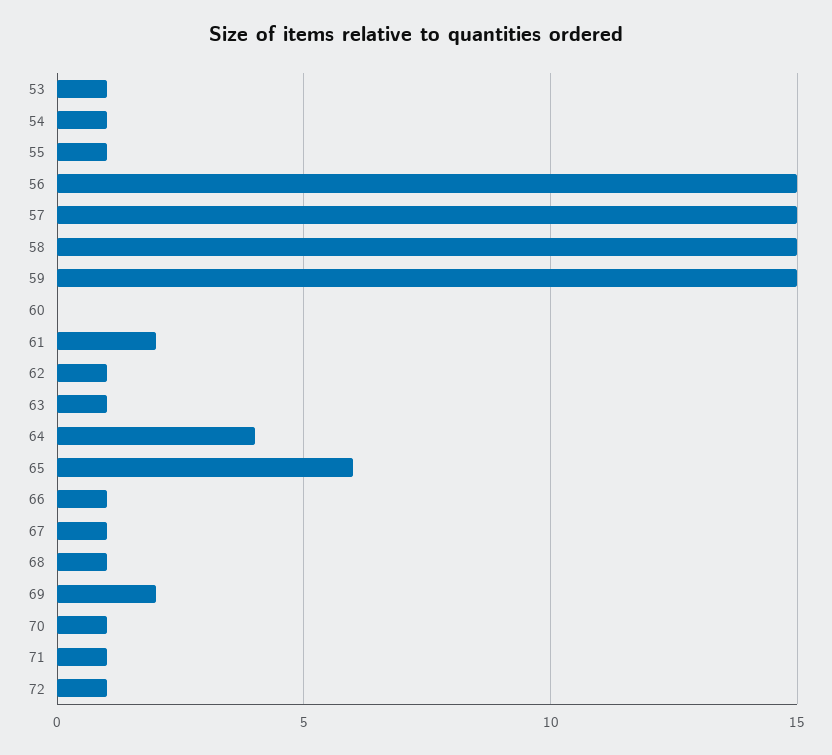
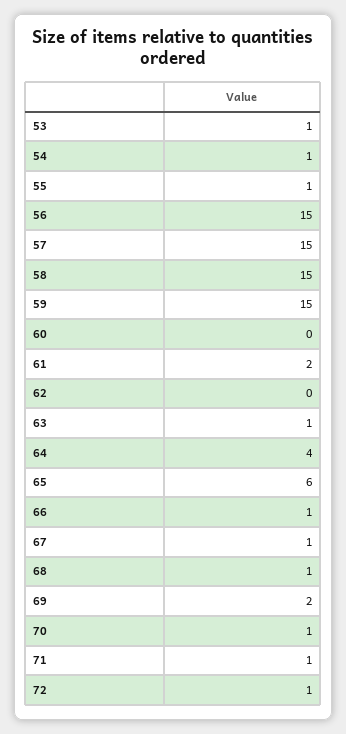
62: 1 -> 0

